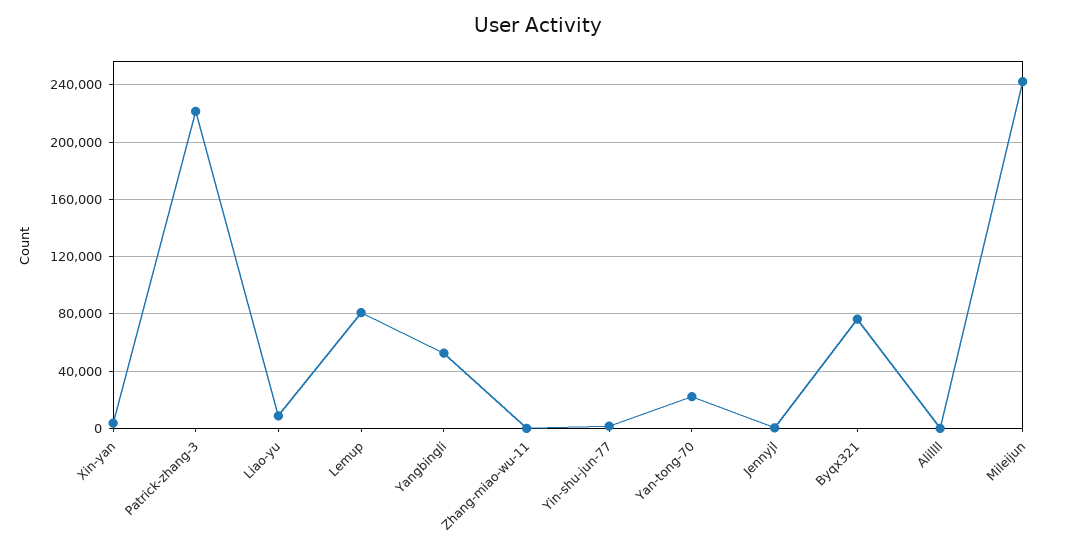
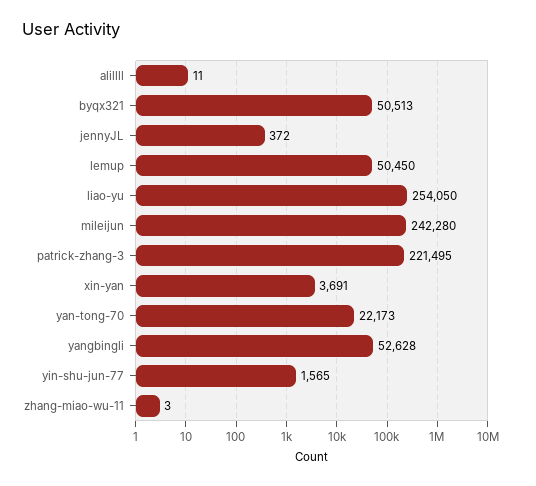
Liao-yu: 10000 -> 254050
Lemup: 80000 -> 50450
Byqx321: 75000 -> 50513

